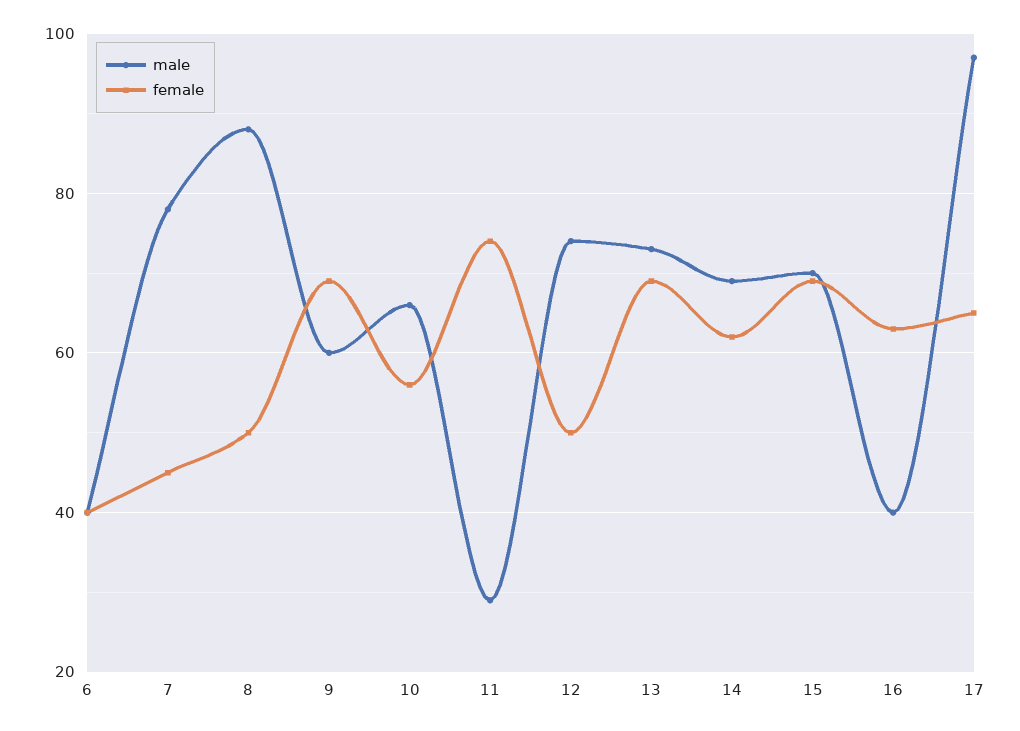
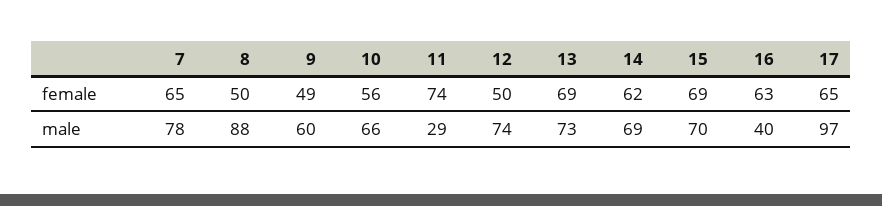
male, 6: 40 -> none
female, 6: 40 -> none
female, 7: 45 -> 65
female, 9: 70 -> 49

